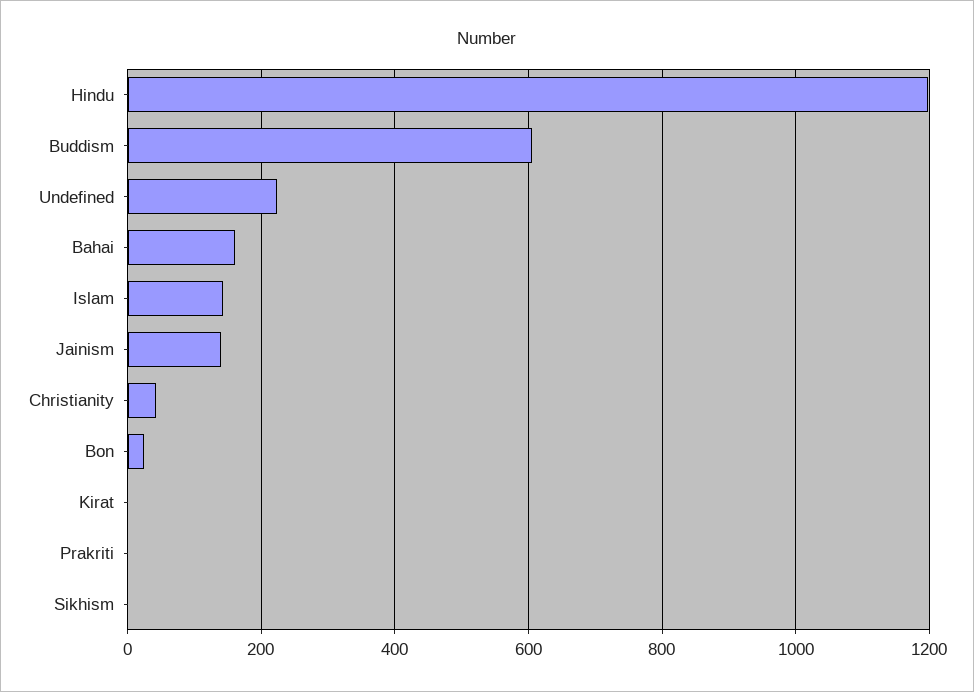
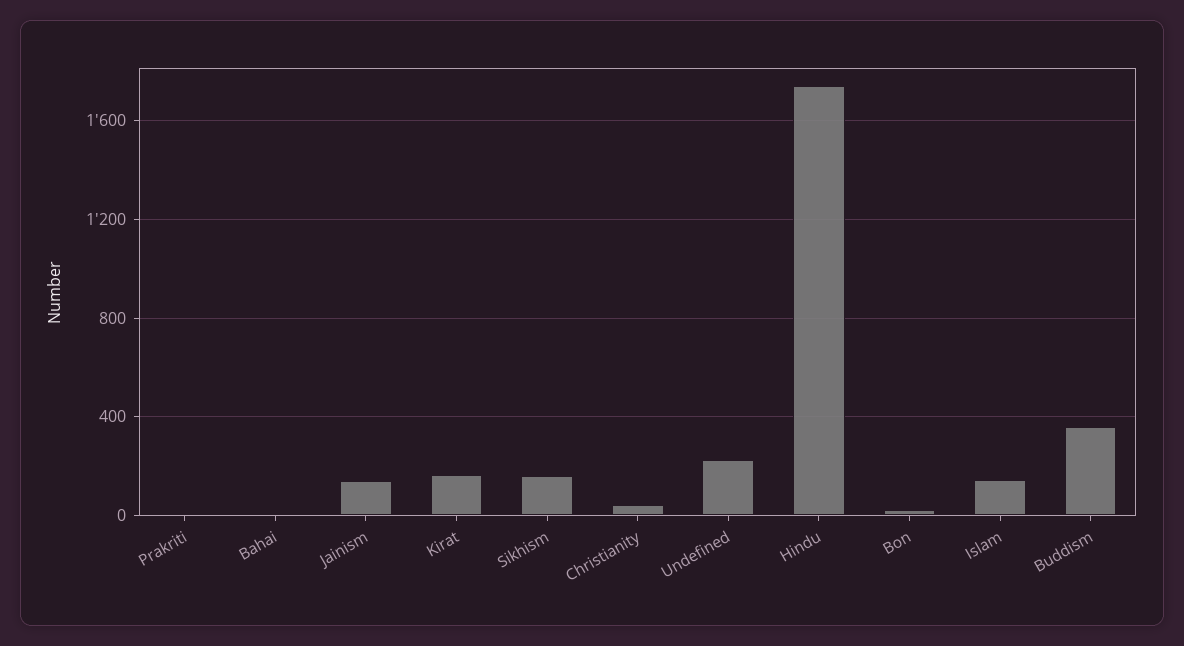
Hindu: 1200 -> 1750
Buddism: 600 -> 350
Bahai: 160 -> 0
Kirat: 0 -> 150
Sikhism: 0 -> 150

